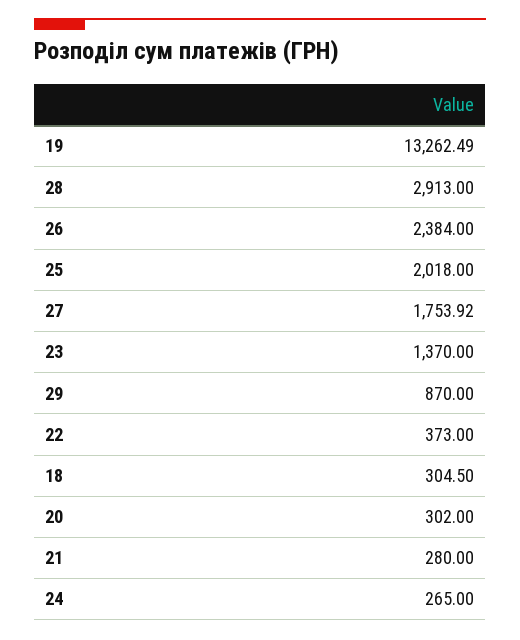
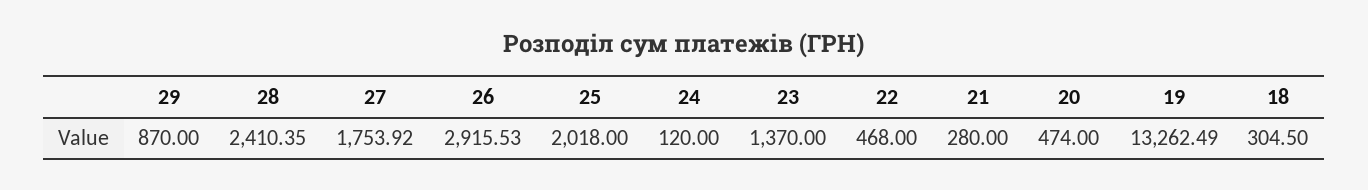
28: 2913 -> 2410.35
26: 2384 -> 2915.53
22: 373 -> 468
20: 302 -> 474
24: 265 -> 120

